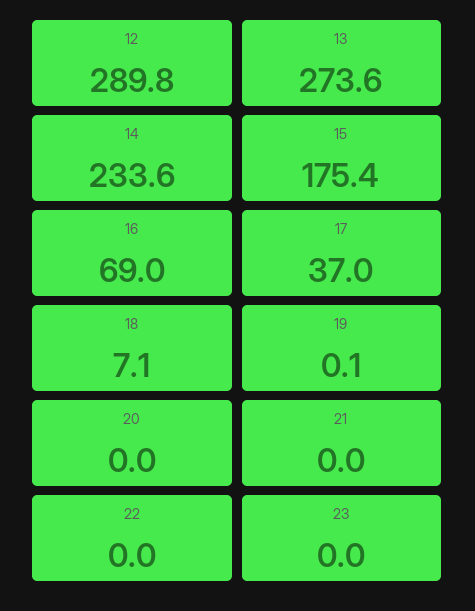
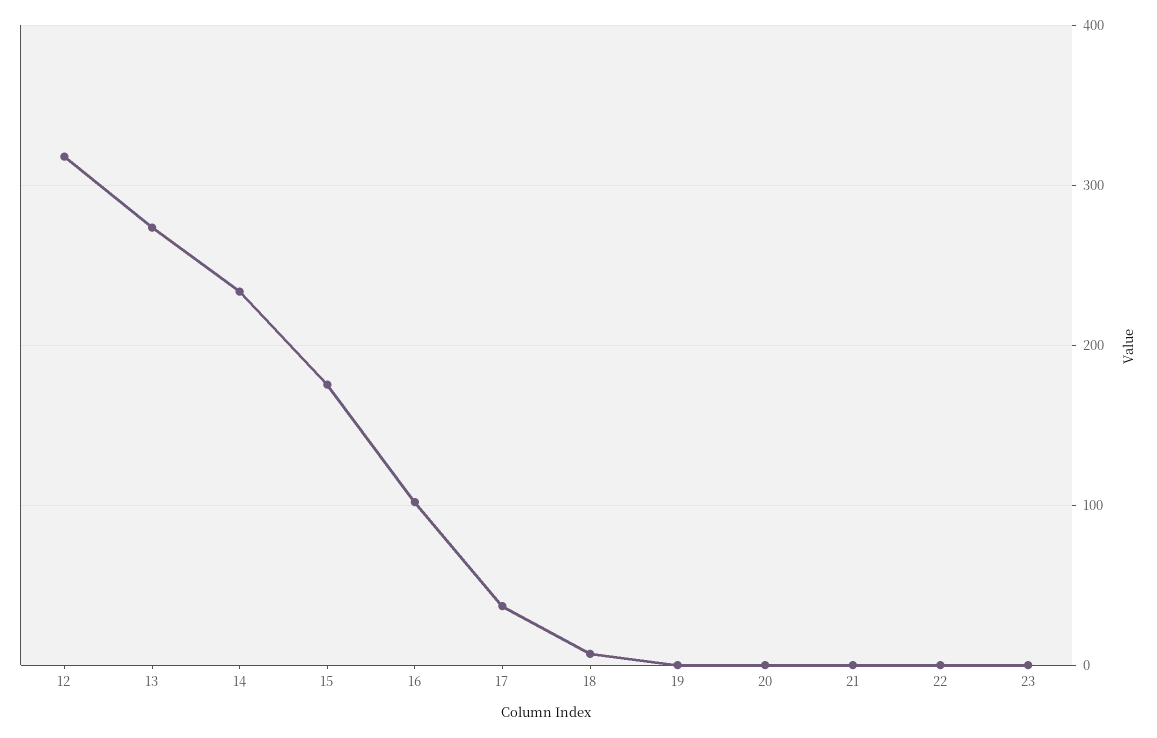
12: 289.8 -> 320
16: 69 -> 100

